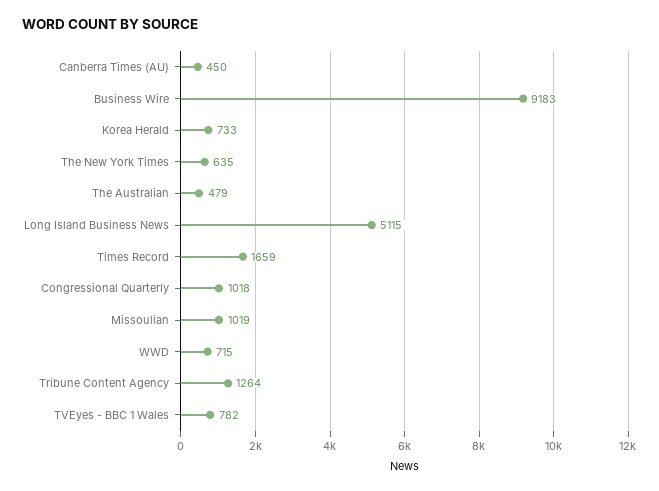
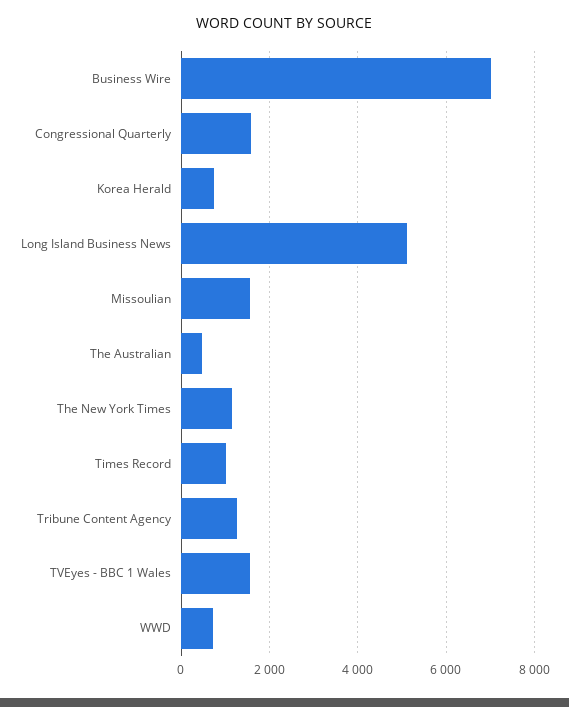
Canberra Times (AU): 450 -> none
Business Wire: 9183 -> 7000
The New York Times: 635 -> 1200
Times Record: 1659 -> 1000
Congressional Quarterly: 1018 -> 1600
Missoulian: 1019 -> 1600
TVEyes - BBC 1 Wales: 782 -> 1600

